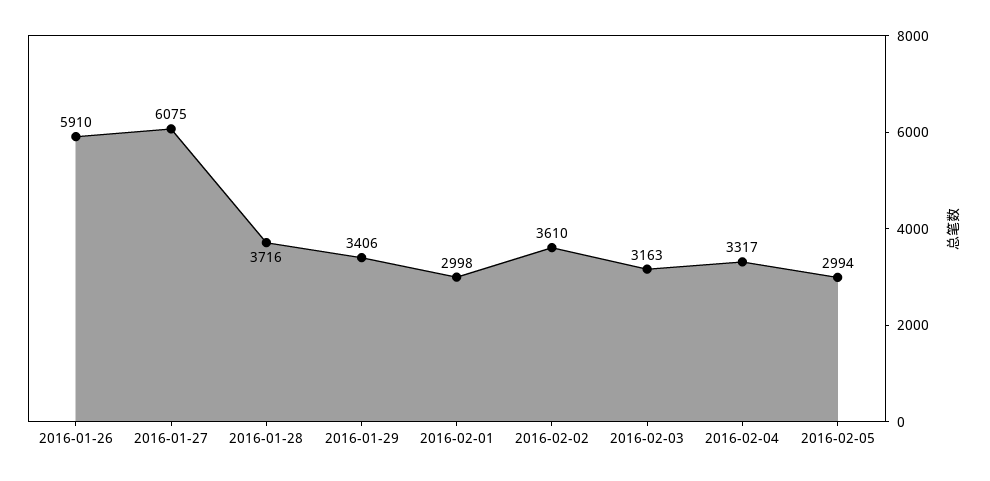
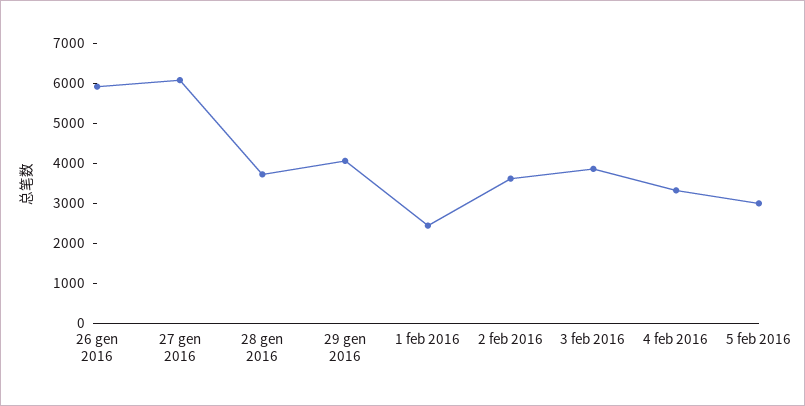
2016-01-29: 3406 -> 4000
2016-02-01: 2998 -> 2400
2016-02-03: 3163 -> 3800

